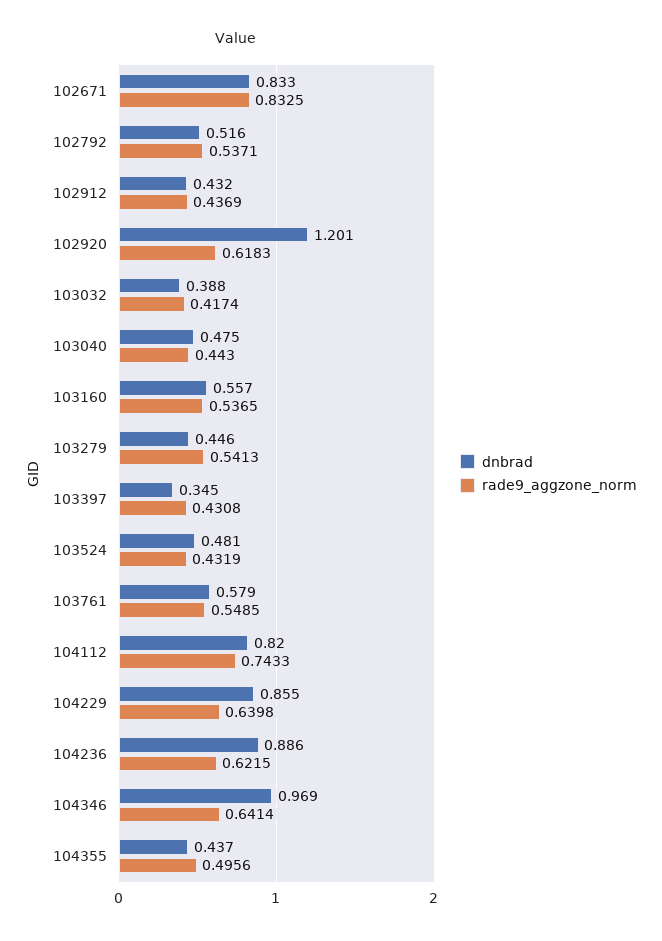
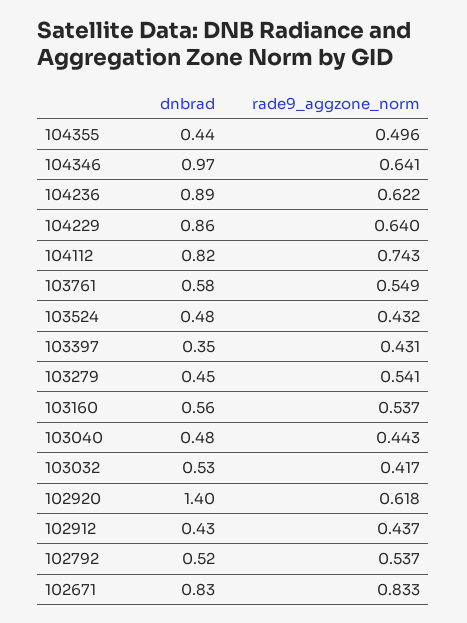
dnbrad, 102920: 1.201 -> 1.4
dnbrad, 103032: 0.388 -> 0.53

